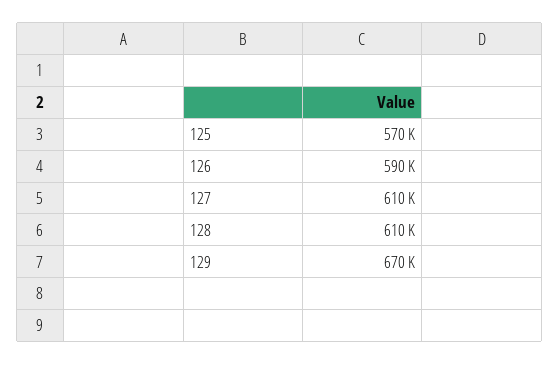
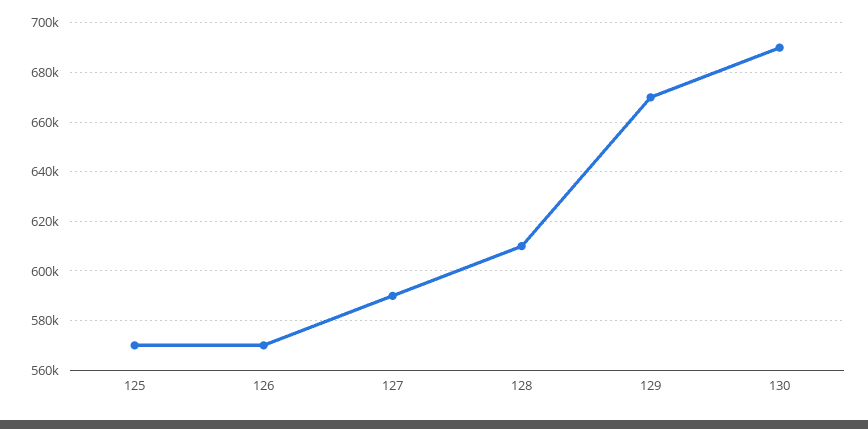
126: 590000 -> 570000
127: 610000 -> 590000
130: none -> 690000

